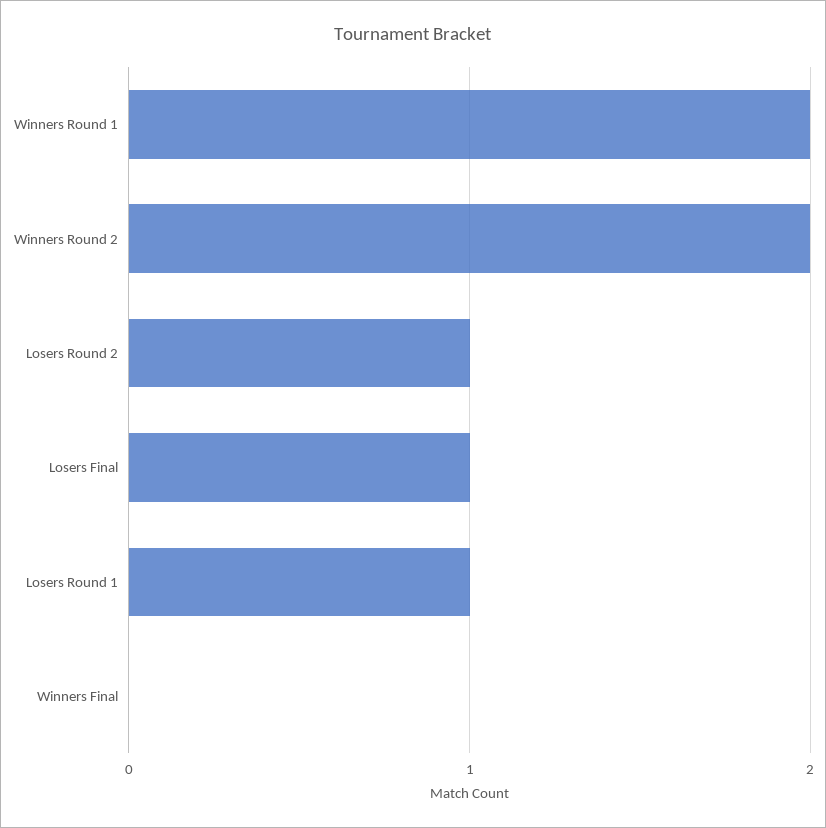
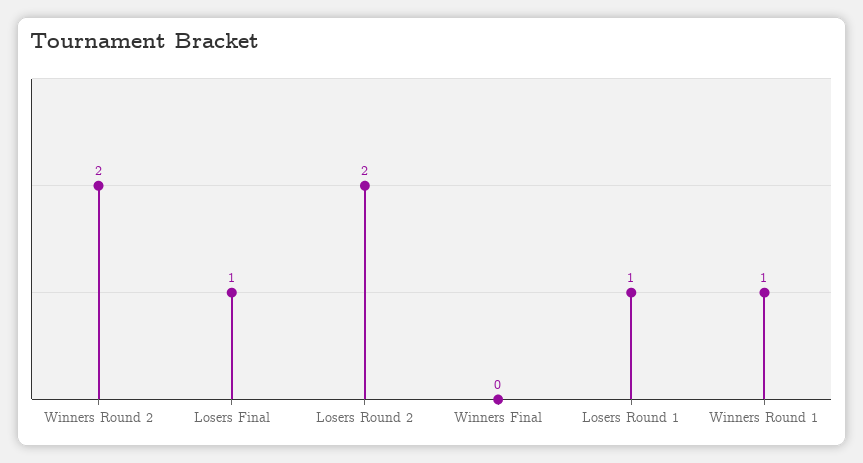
Winners Round 1: 2 -> 1
Losers Round 2: 1 -> 2

